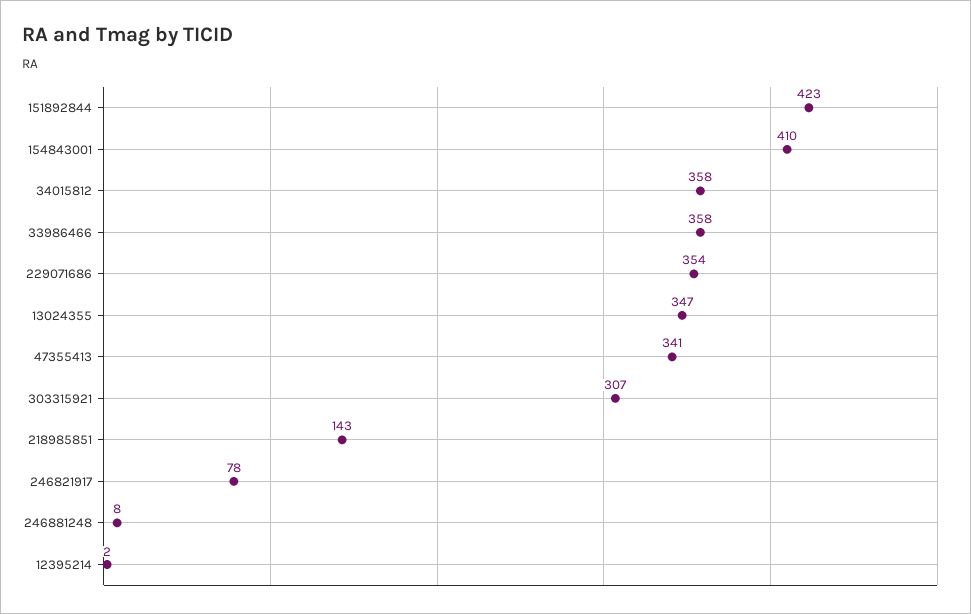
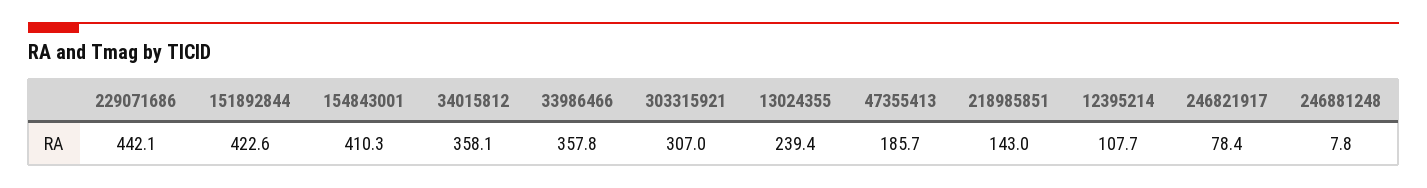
229071686: 354 -> 442.1
13024355: 347 -> 239.4
47355413: 341 -> 185.7
12395214: 2 -> 107.7

